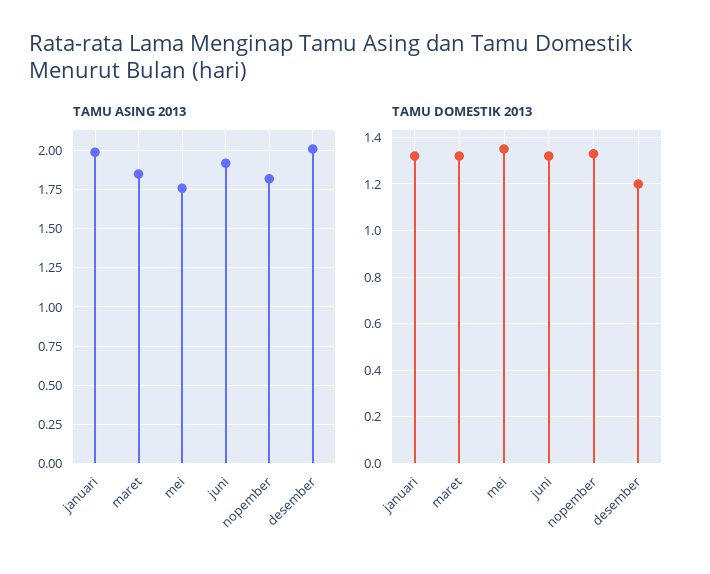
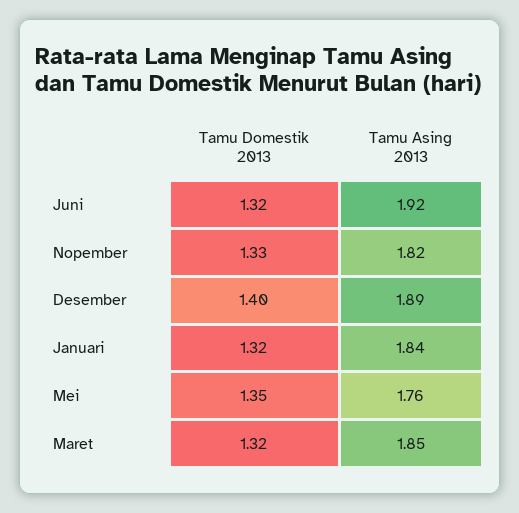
TAMU ASING 2013, januari: 2 -> 1.84
TAMU ASING 2013, desember: 2 -> 1.89
TAMU DOMESTIK 2013, desember: 1.2 -> 1.4

